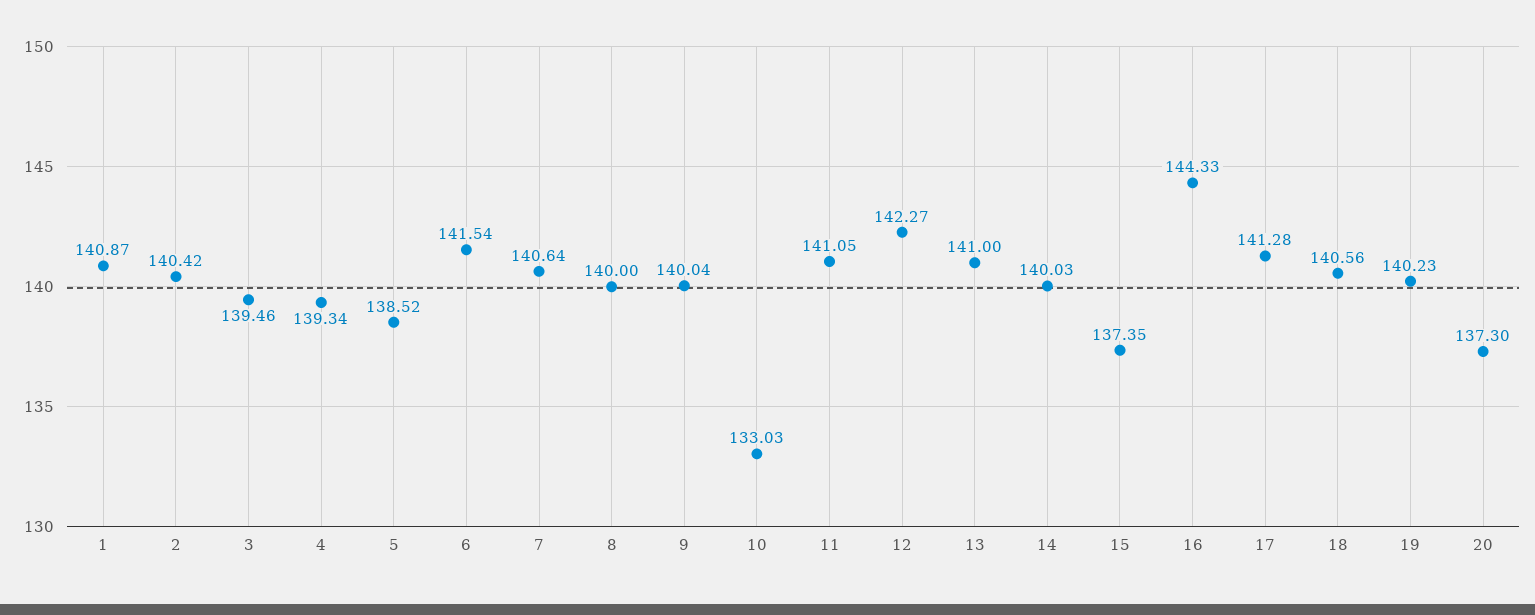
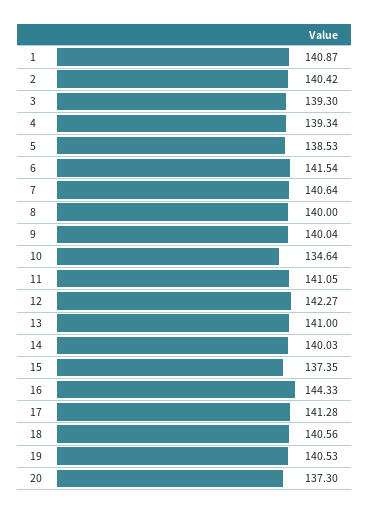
3: 139.46 -> 139.3
5: 138.52 -> 138.53
10: 133.03 -> 134.64
19: 140.23 -> 140.53

